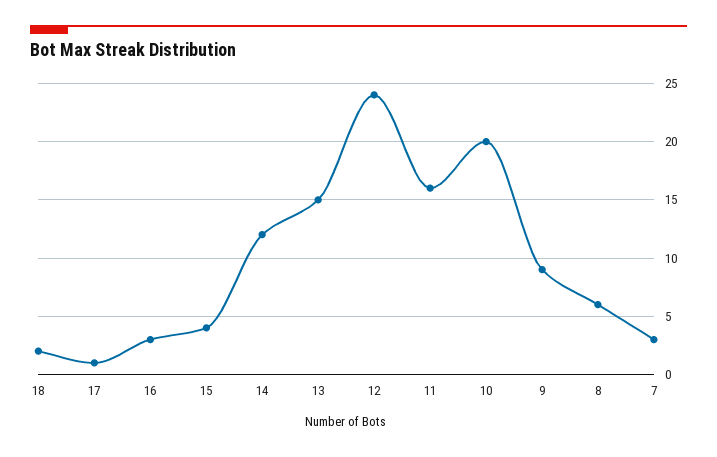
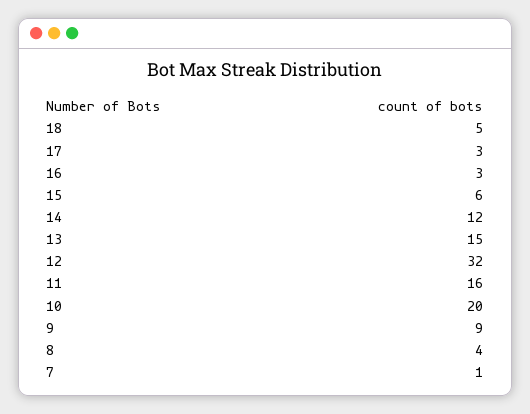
18: 2 -> 5
17: 1 -> 3
15: 4 -> 6
12: 24 -> 32
8: 6 -> 4
7: 3 -> 1

